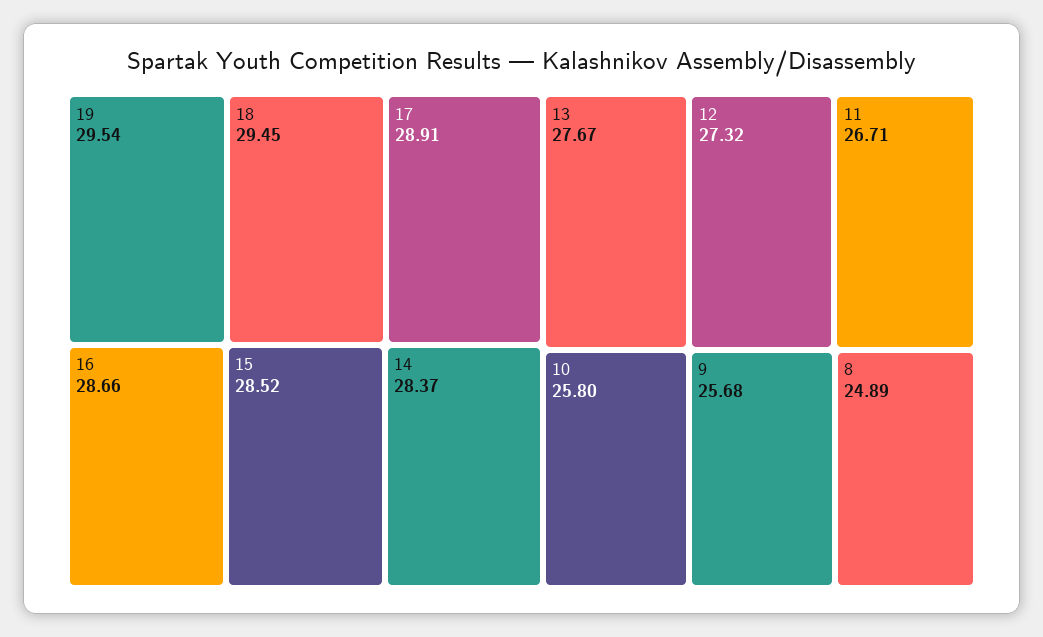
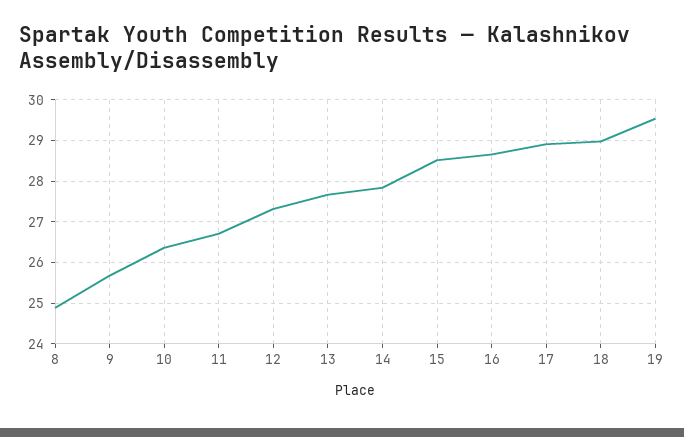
18: 29.45 -> 29
14: 28.37 -> 27.8
10: 25.8 -> 26.4

